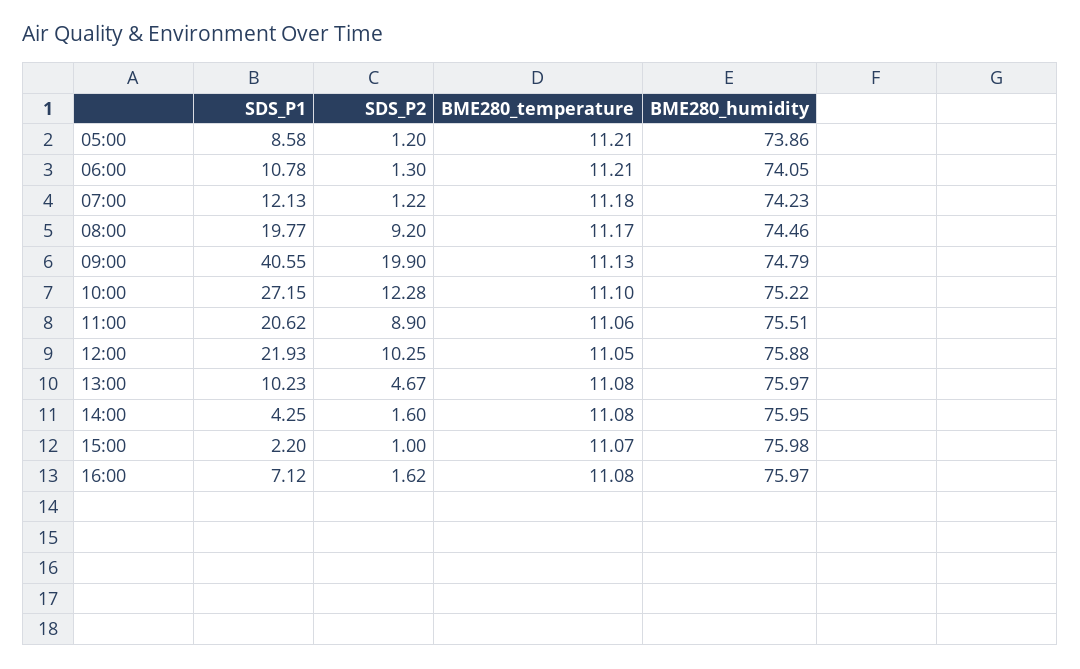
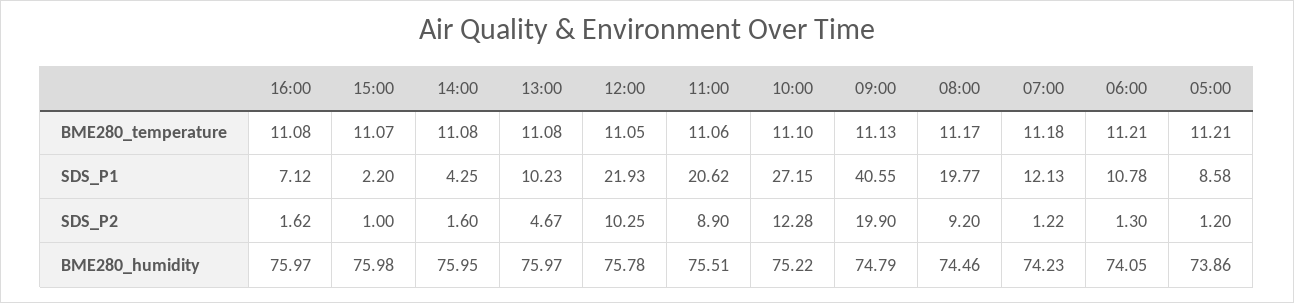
BME280_humidity, 12:00: 75.88 -> 75.78

